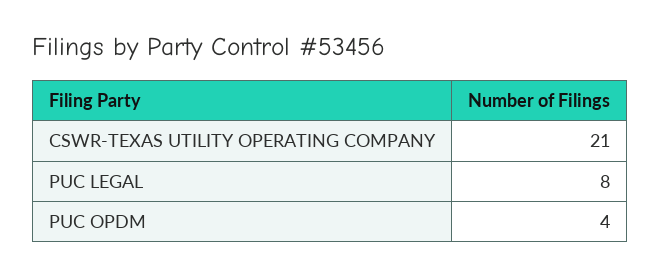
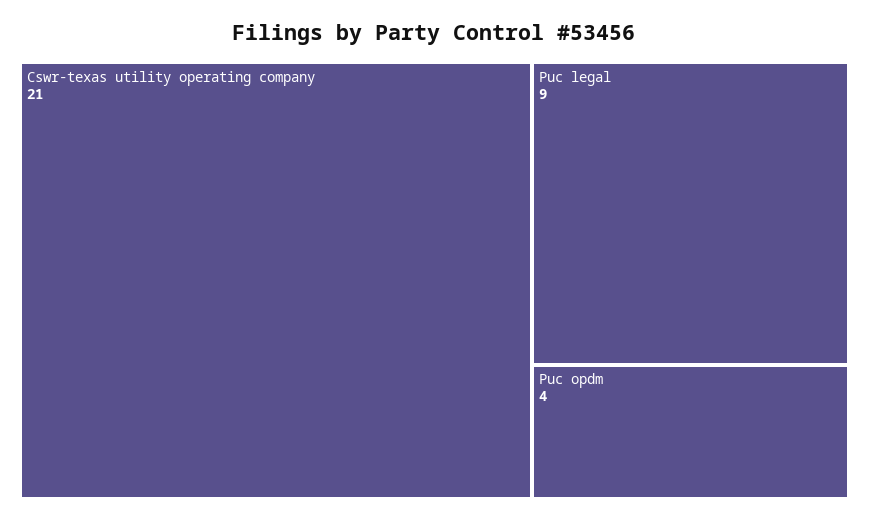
PUC LEGAL: 8 -> 9

